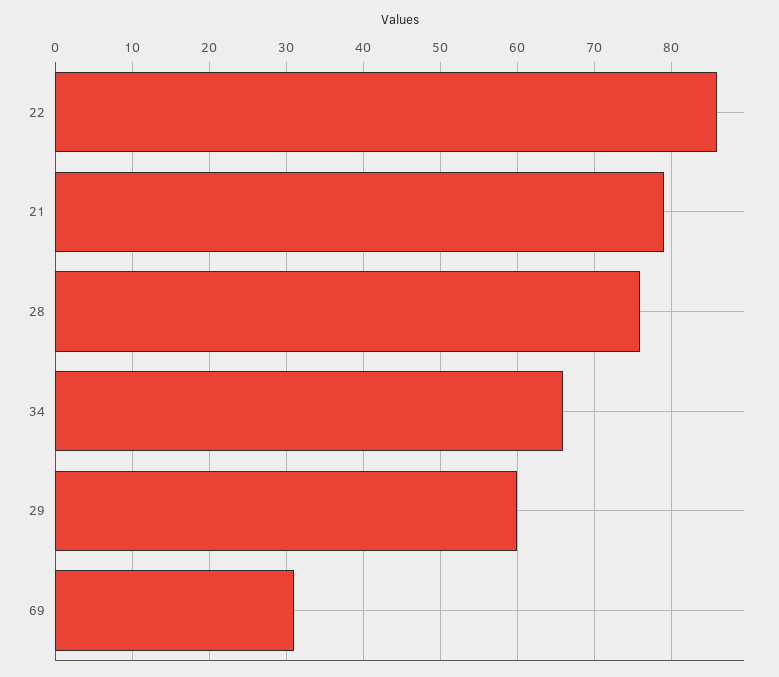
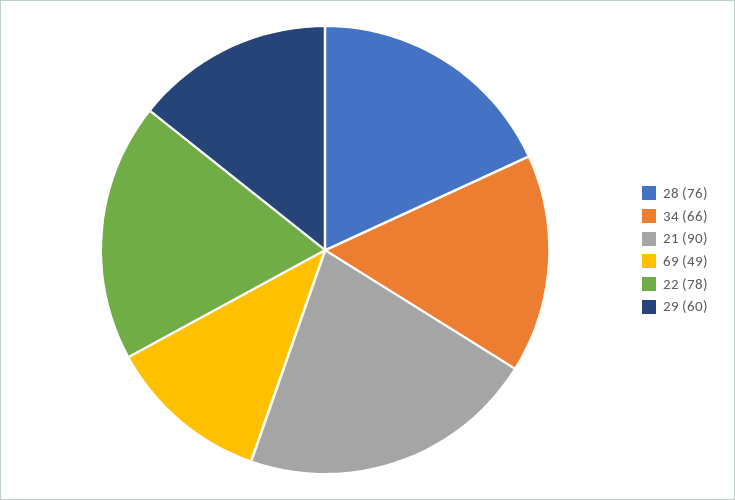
22: 86 -> 78
21: 79 -> 90
69: 31 -> 49

